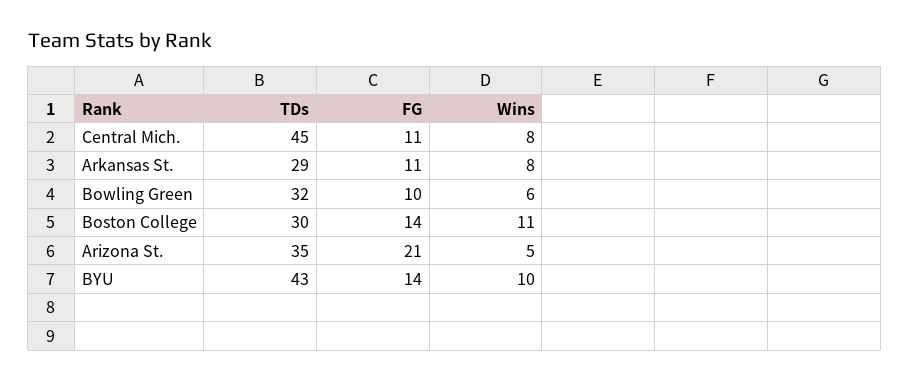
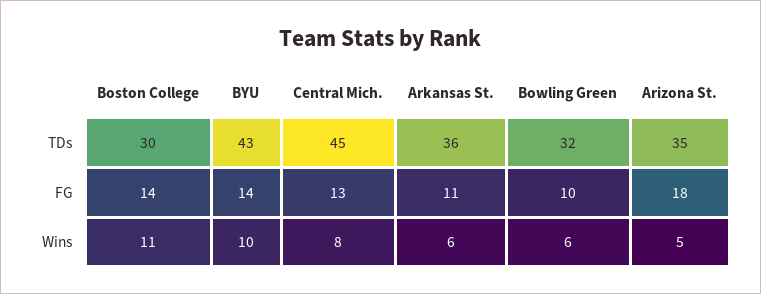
FG, Central Mich.: 11 -> 13
TDs, Arkansas St.: 29 -> 36
Wins, Arkansas St.: 8 -> 6
FG, Arizona St.: 21 -> 18

